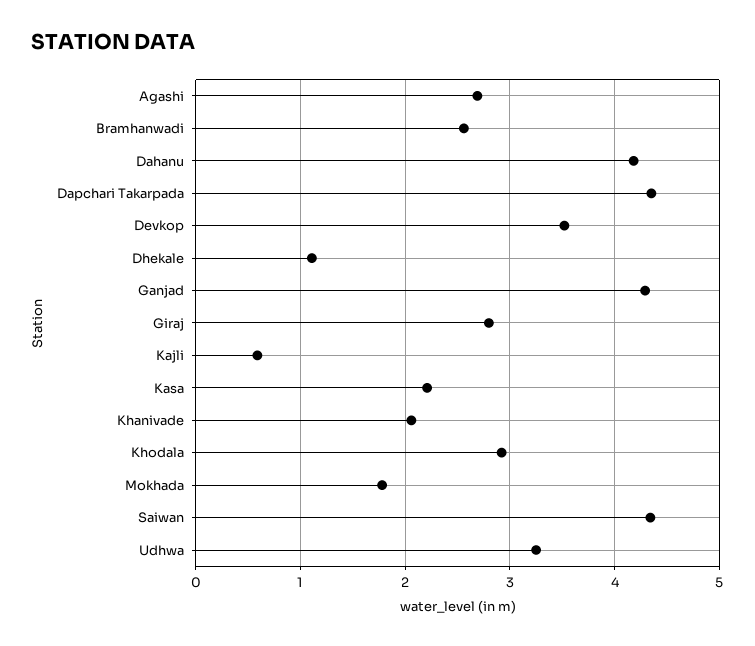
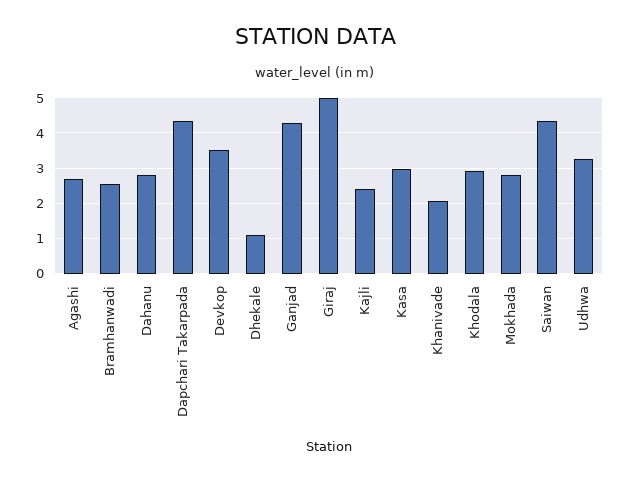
Dahanu: 4.2 -> 2.8
Giraj: 2.8 -> 5
Kajli: 0.6 -> 2.4
Kasa: 2.2 -> 3
Mokhada: 1.8 -> 2.8

